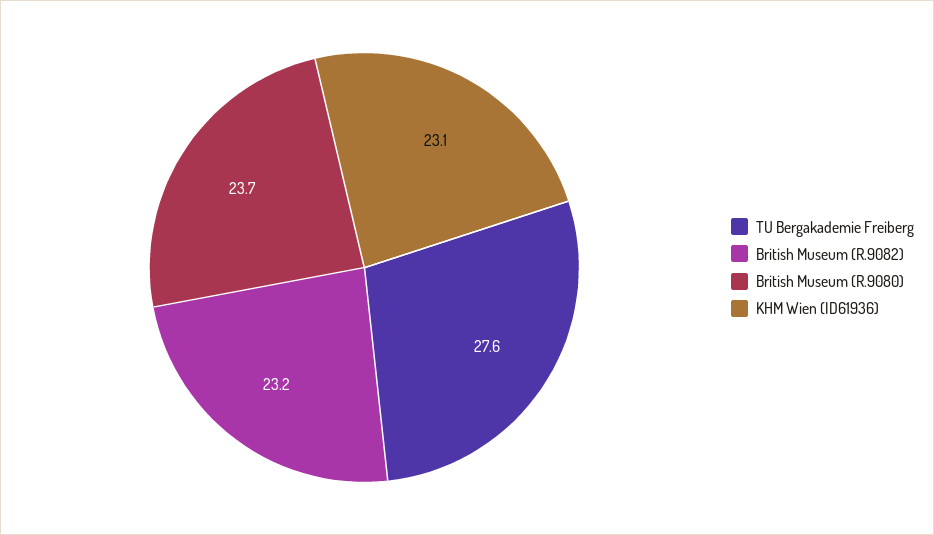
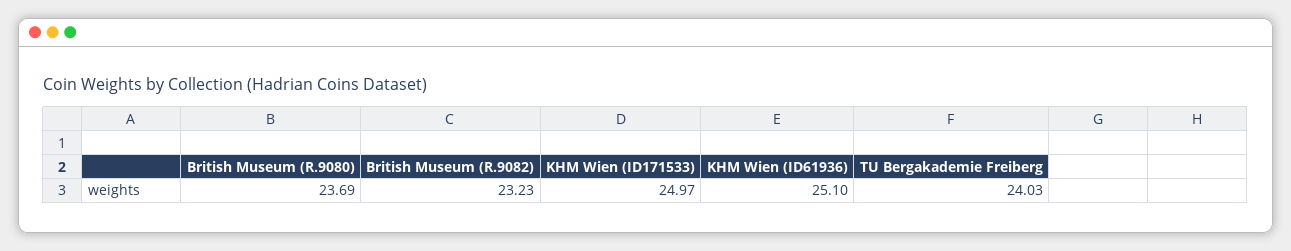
TU Bergakademie Freiberg: 27.6 -> 24.03
KHM Wien (ID61936): 23.1 -> 25.1
KHM Wien (ID171533): none -> 24.97

